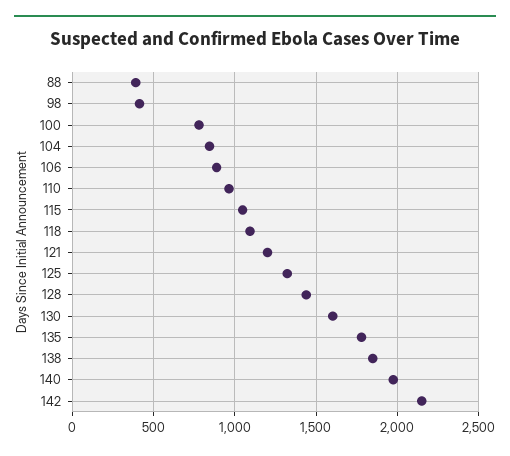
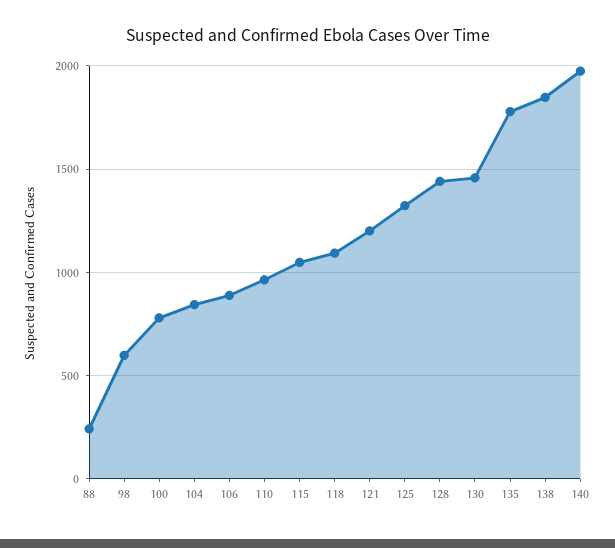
88: 400 -> 250
98: 400 -> 600
130: 1600 -> 1450
142: 2150 -> none

